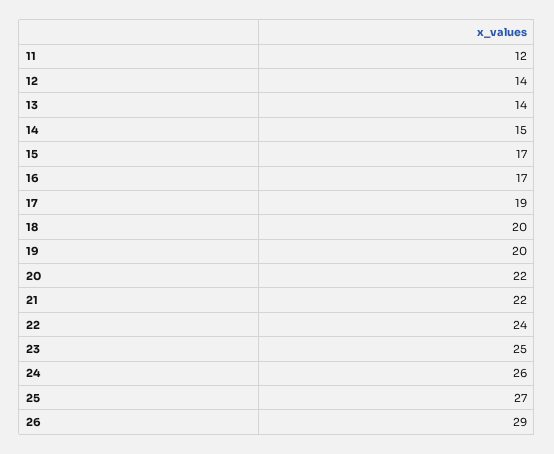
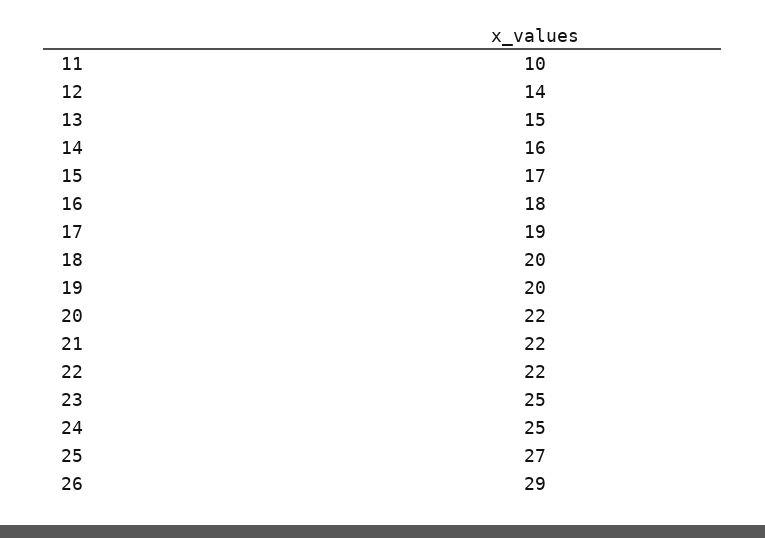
11: 12 -> 10
13: 14 -> 15
14: 15 -> 16
16: 17 -> 18
22: 24 -> 22
24: 26 -> 25

